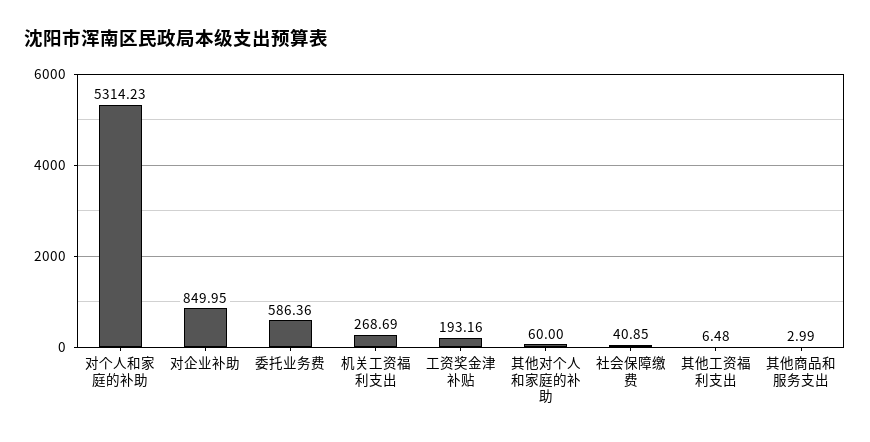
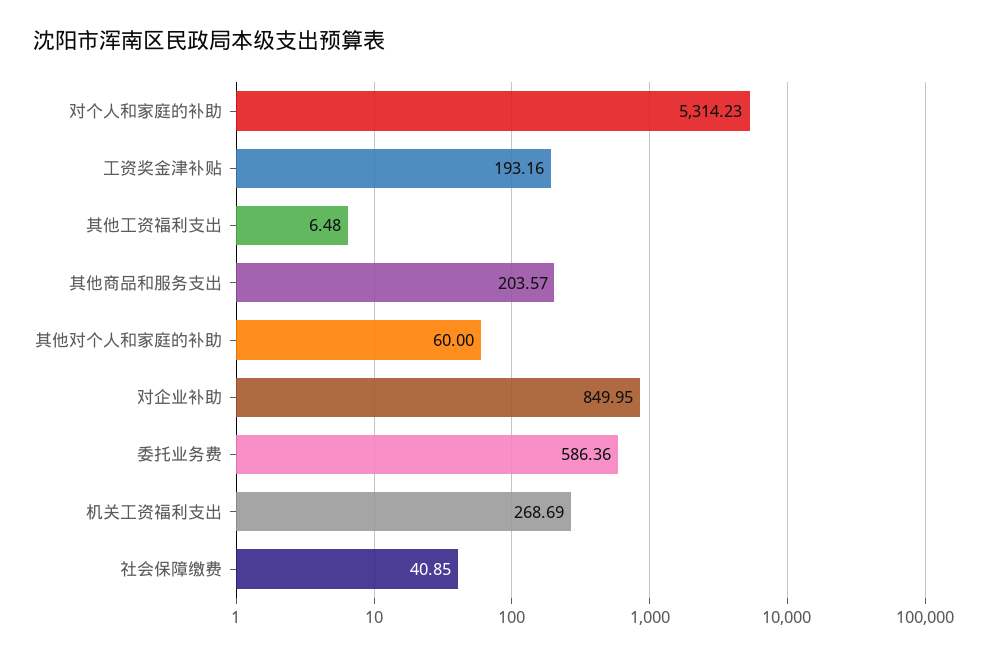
其他商品和服务支出: 2.99 -> 203.57

